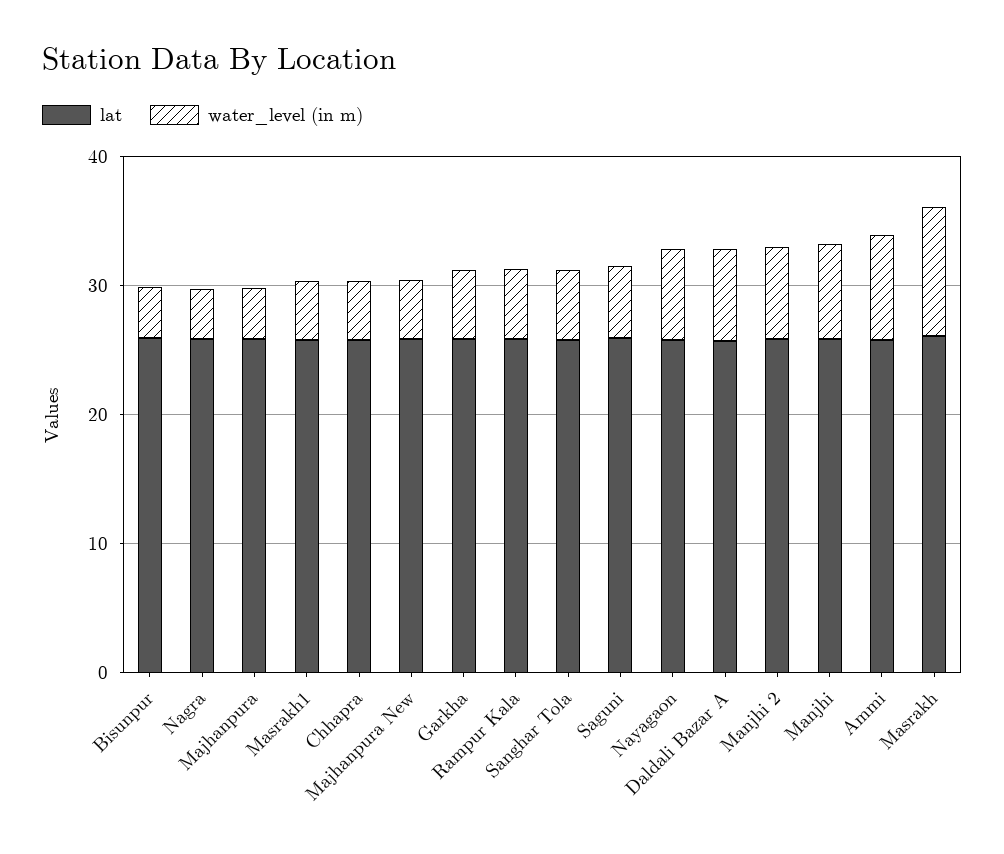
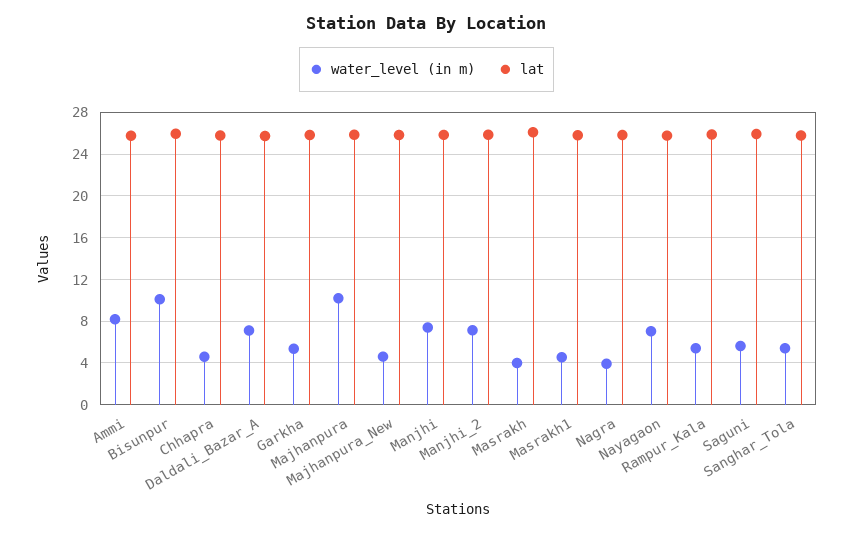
water_level (in m), Bisunpur: 4 -> 10
water_level (in m), Majhanpura: 4 -> 10
water_level (in m), Masrakh: 10 -> 4

